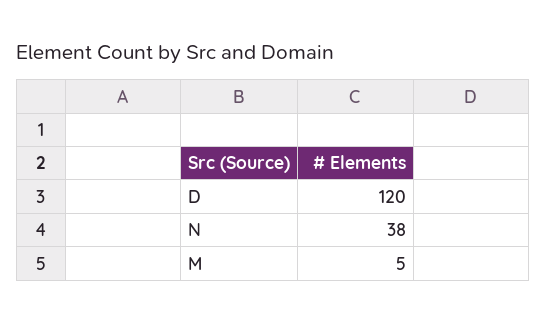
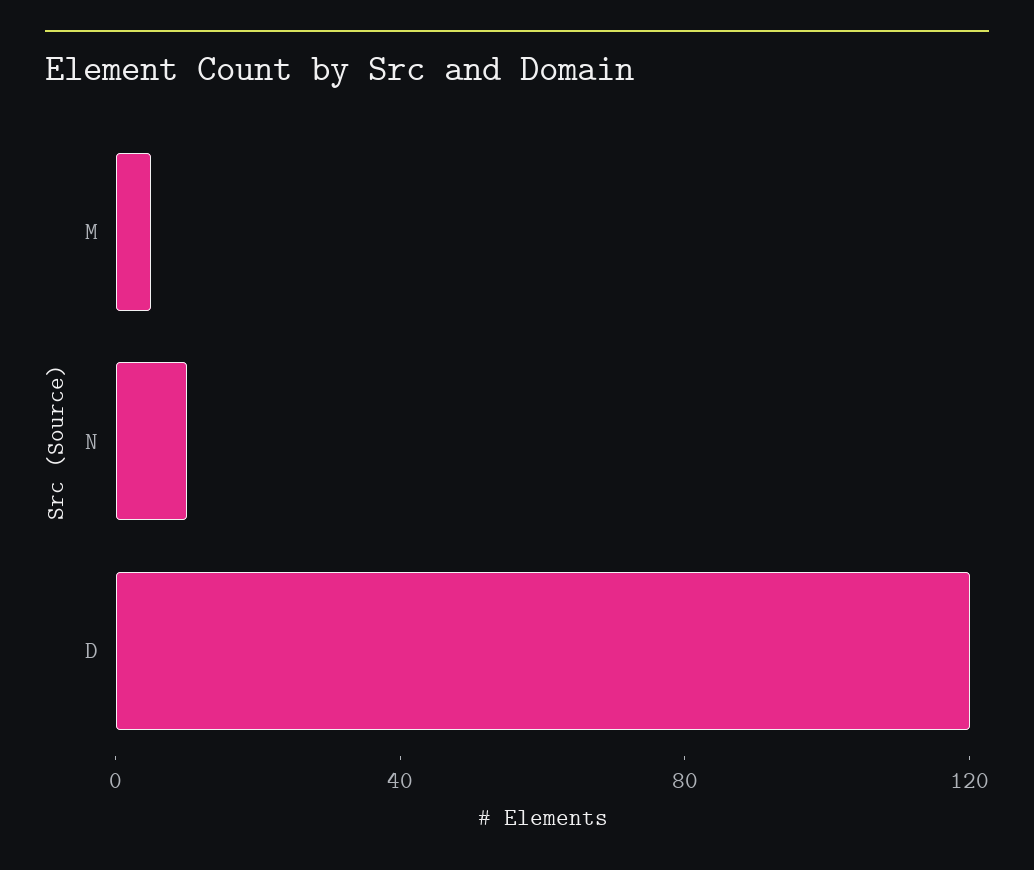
N: 38 -> 10

